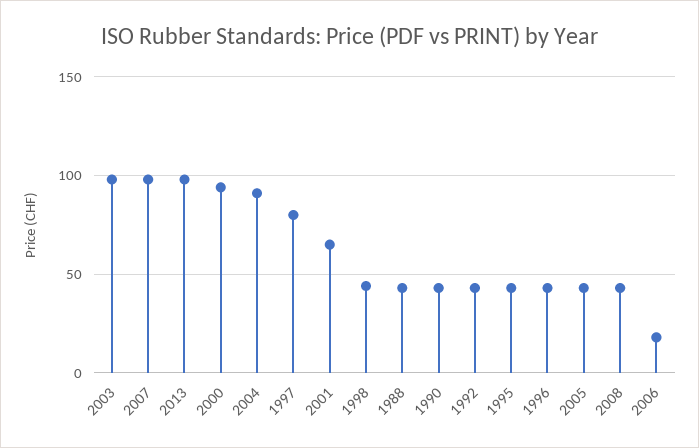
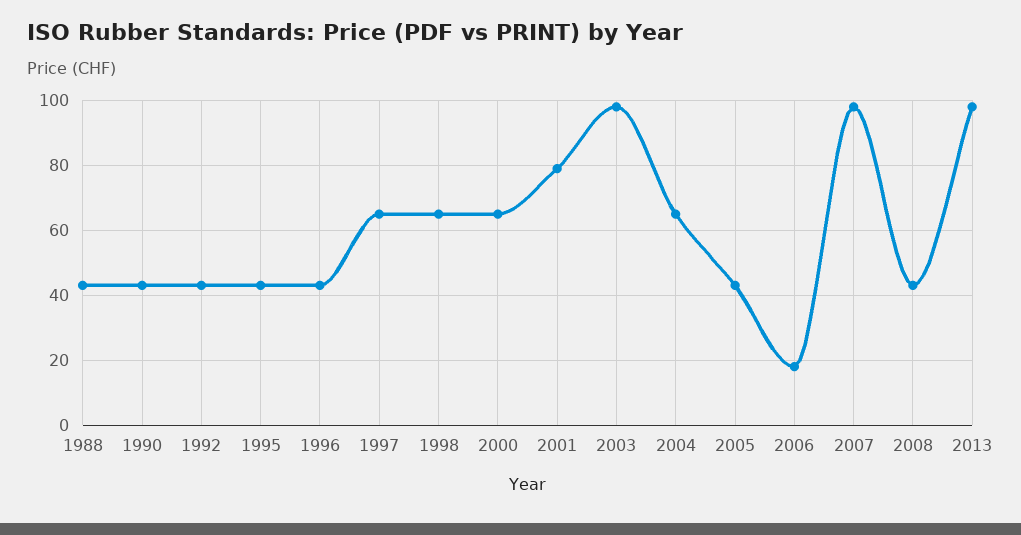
2000: 95 -> 65
2004: 90 -> 65
1997: 80 -> 65
2001: 65 -> 80
1998: 45 -> 65

